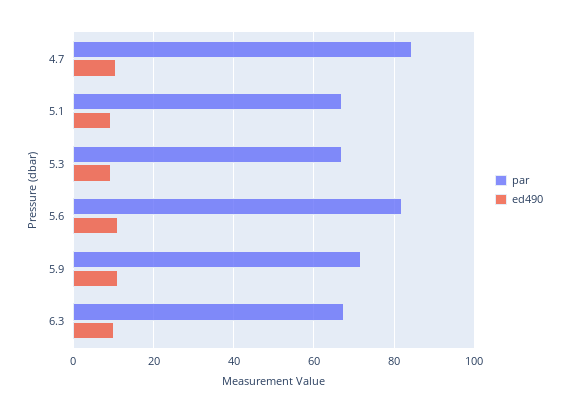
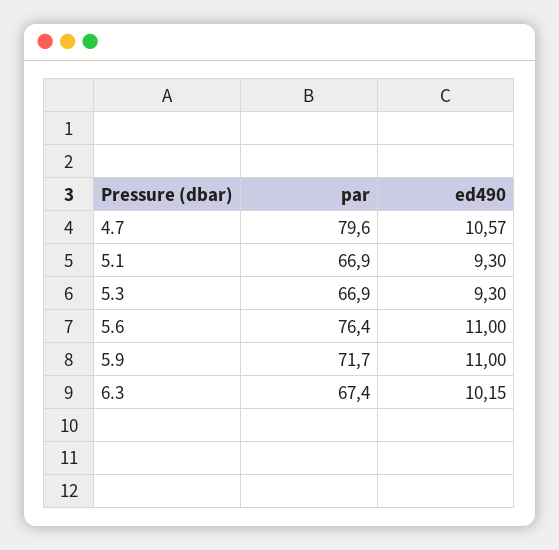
par, 4.7: 84 -> 79.6
par, 5.6: 82 -> 76.4

